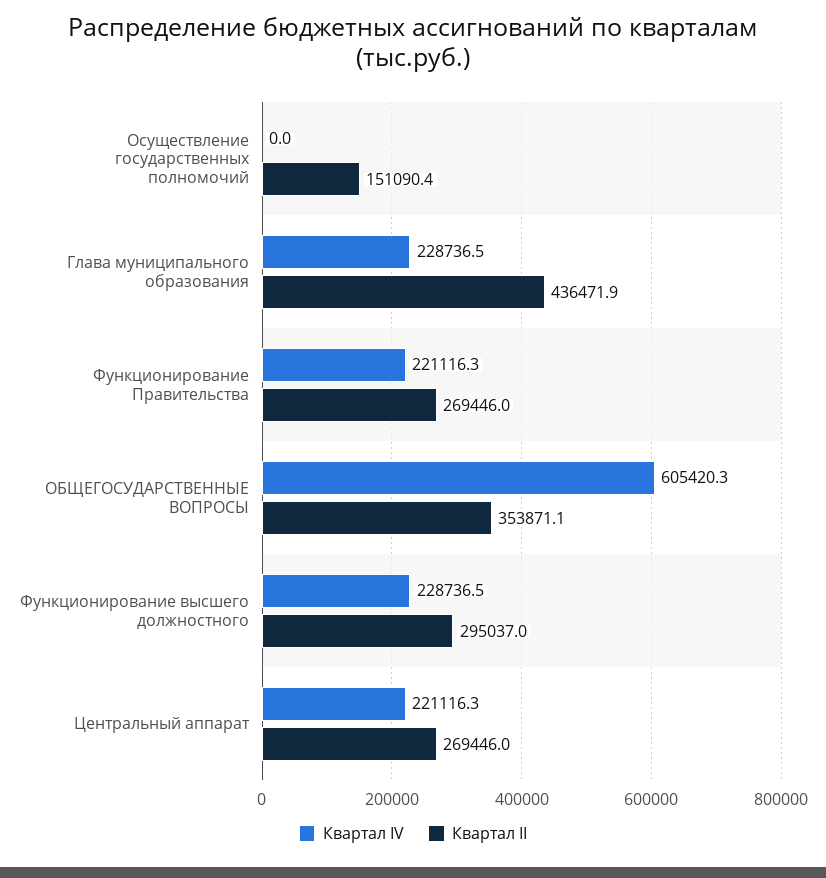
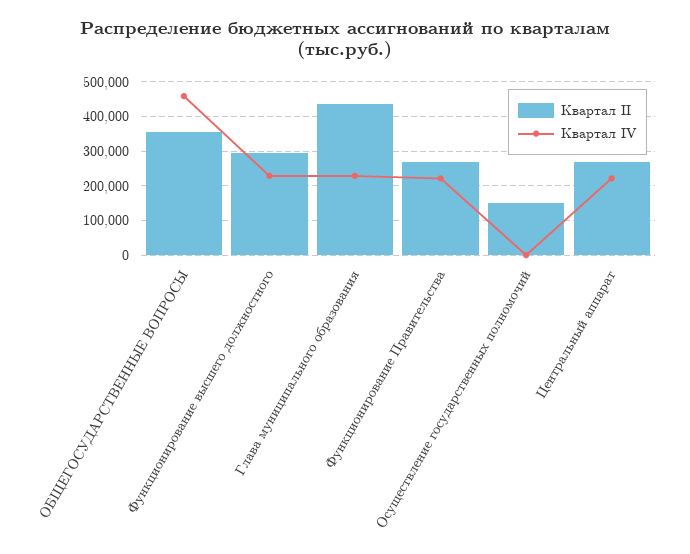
Квартал IV, ОБЩЕГОСУДАРСТВЕННЫЕ ВОПРОСЫ: 605420.3 -> 460000

